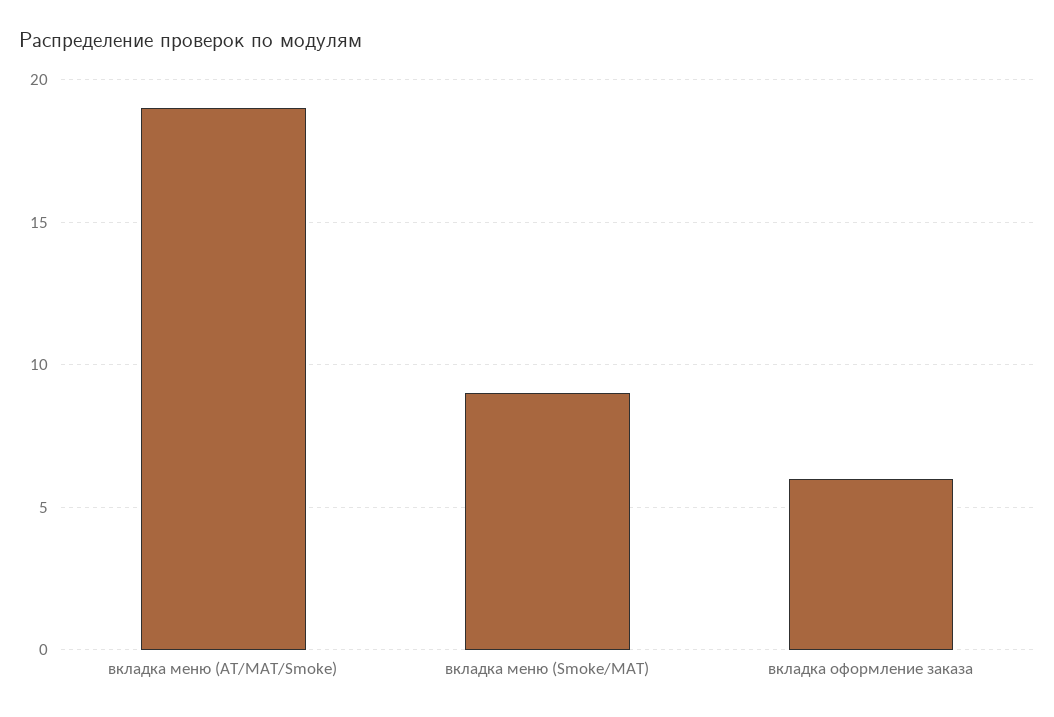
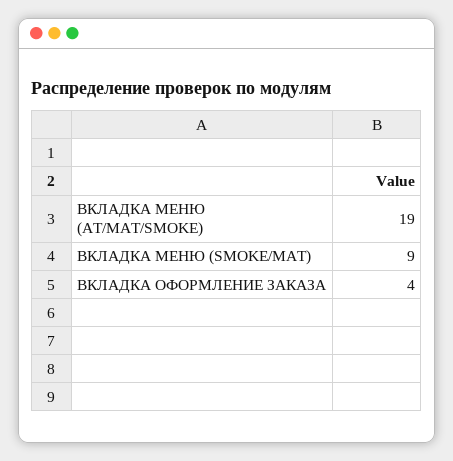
вкладка оформление заказа: 6 -> 4

